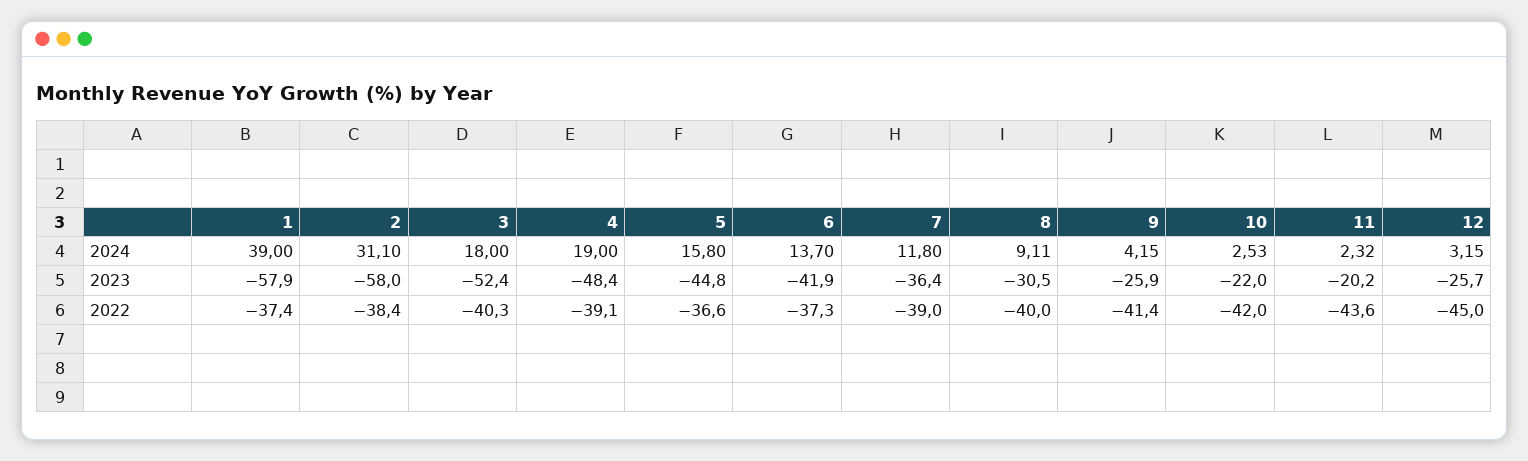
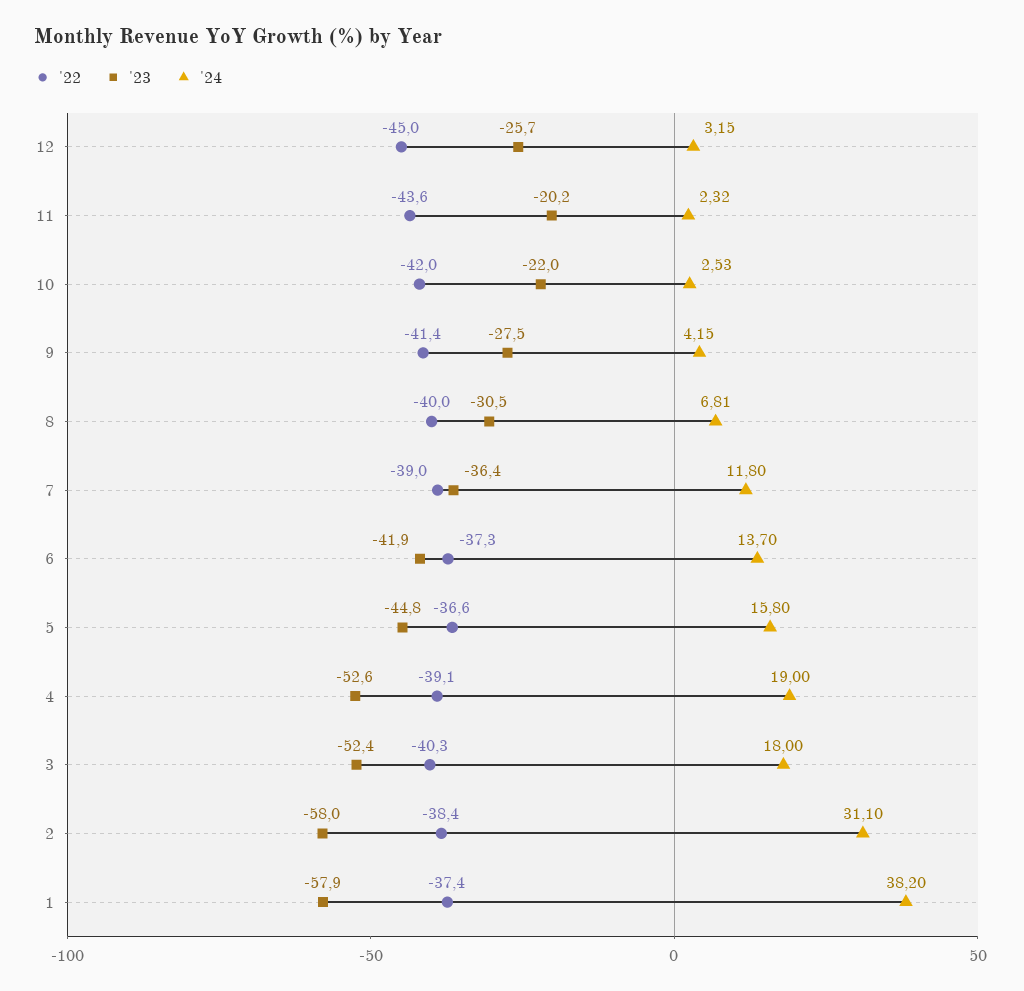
2024, 1: 39 -> 38.2
2024, 8: 9.11 -> 6.81
2023, 4: -48.4 -> -52.6
2023, 9: -25.9 -> -27.5

